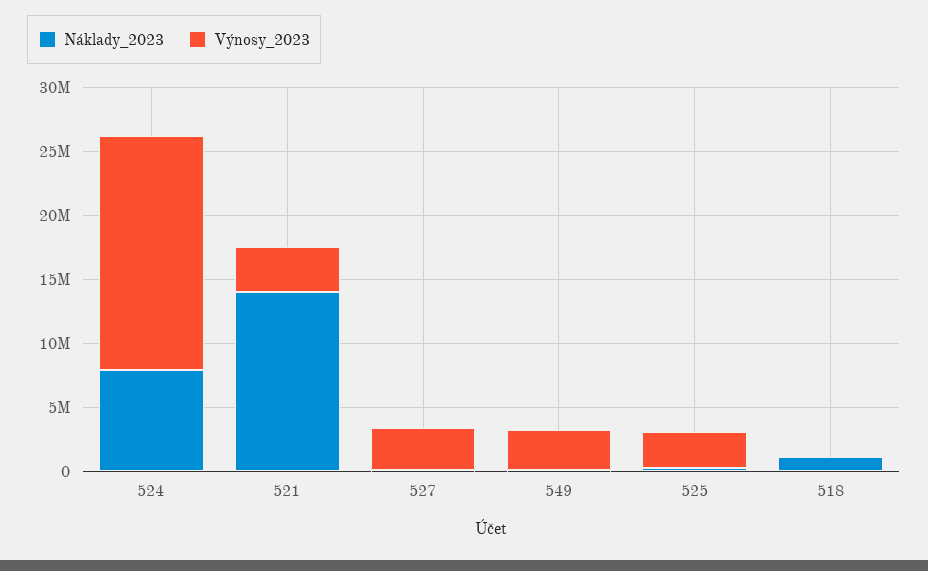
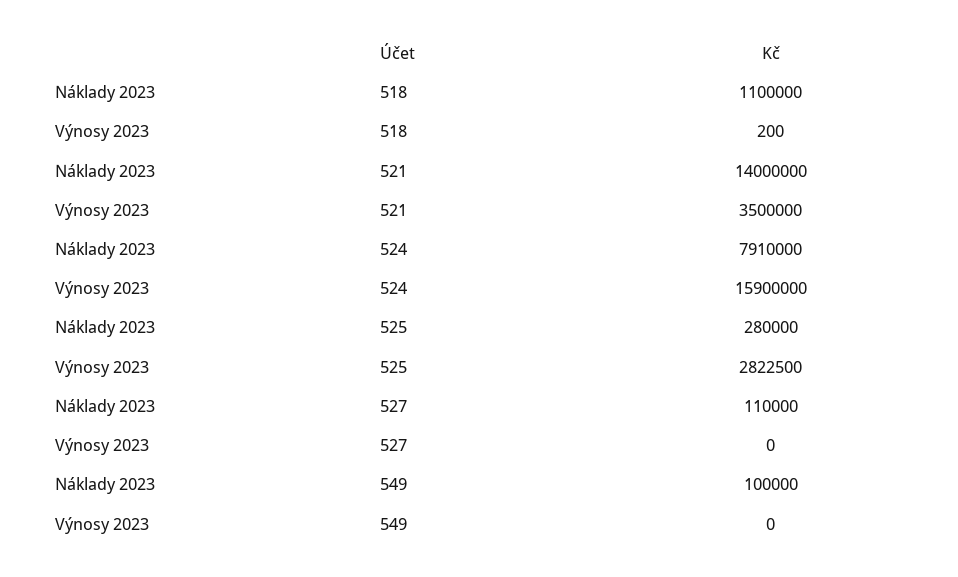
Výnosy_2023, 524: 18000000 -> 15900000
Výnosy_2023, 527: 3000000 -> 0
Výnosy_2023, 549: 3000000 -> 0

